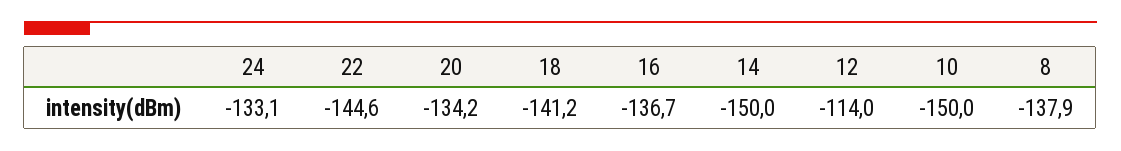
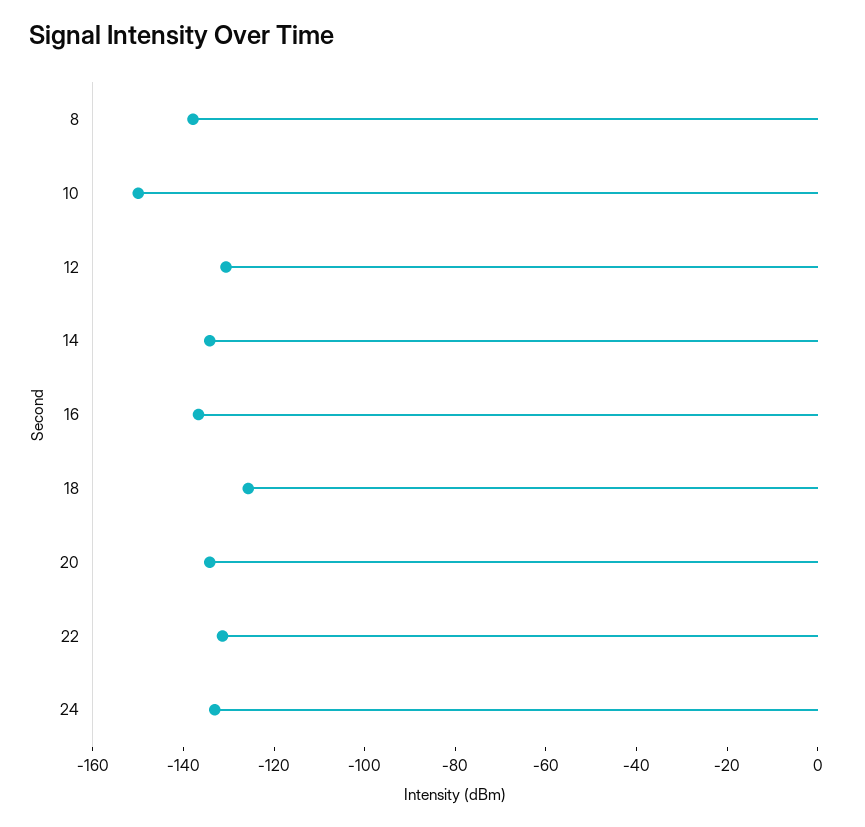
22: -144.6 -> -130
18: -141.2 -> -125
14: -150 -> -135
12: -114 -> -130

